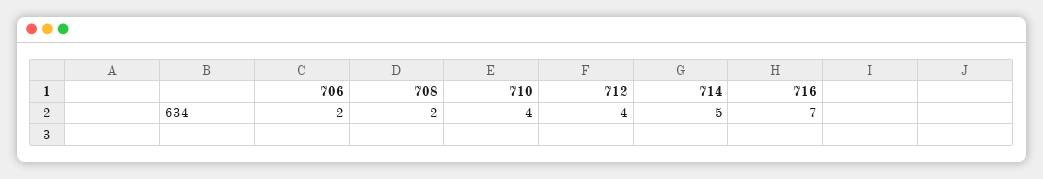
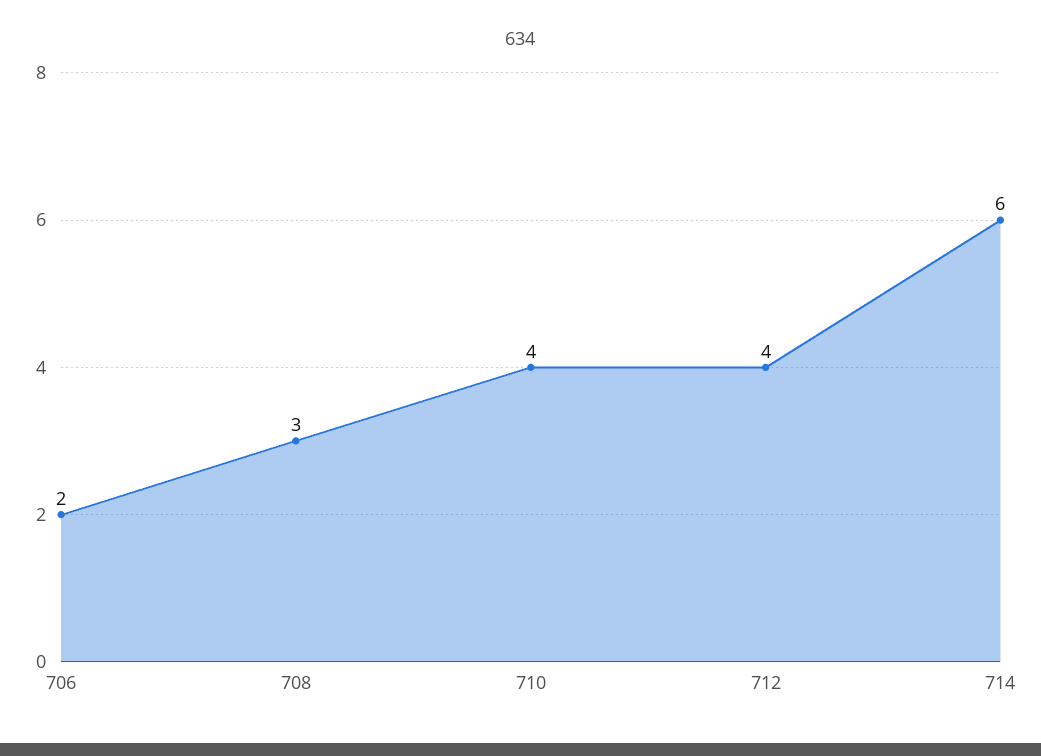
708: 2 -> 3
714: 5 -> 6
716: 7 -> none

